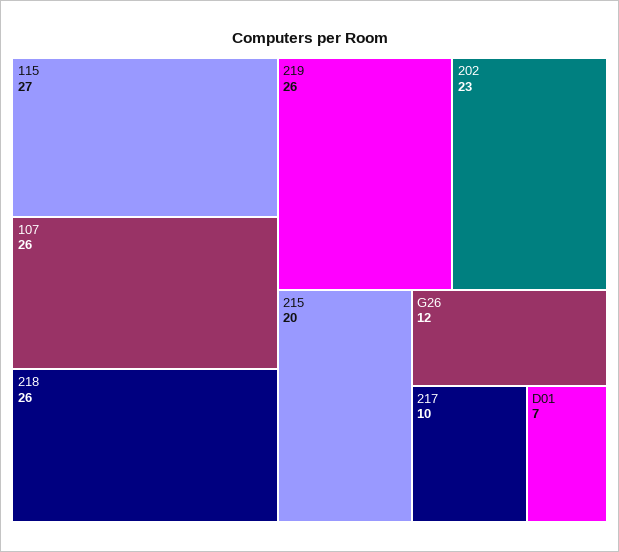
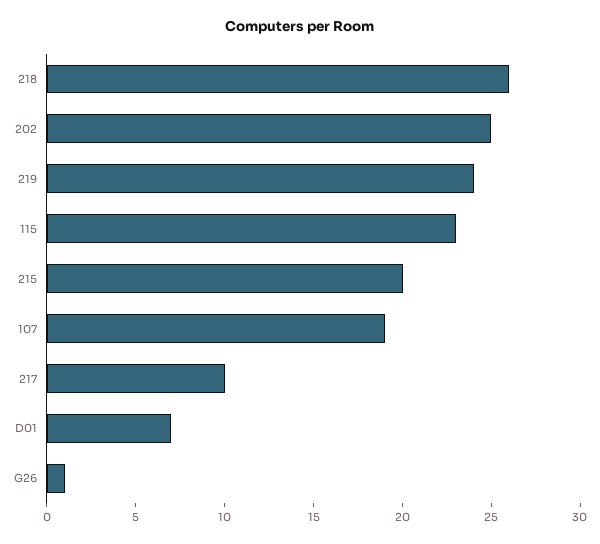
115: 27 -> 23
107: 26 -> 19
219: 26 -> 24
202: 23 -> 25
G26: 12 -> 1

